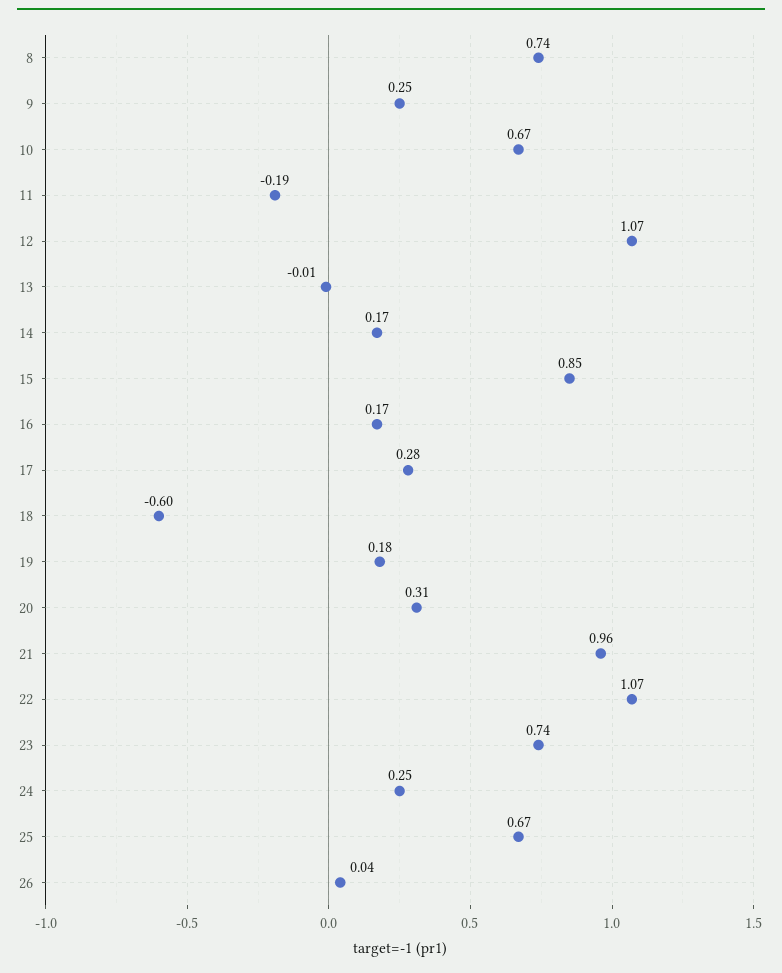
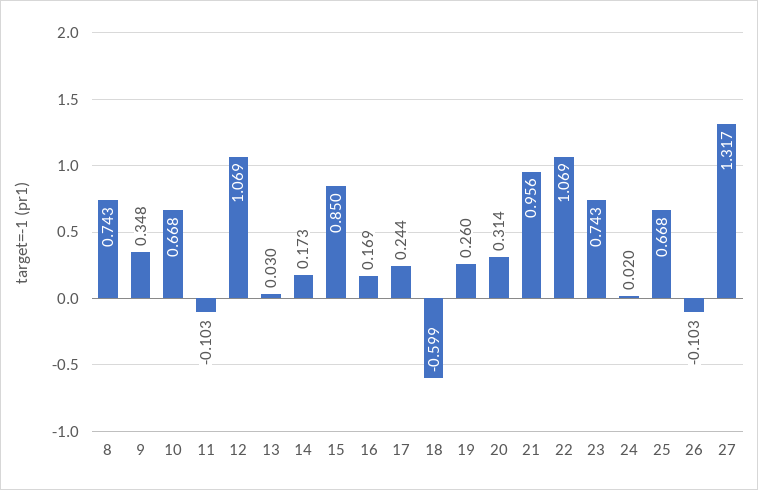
9: 0.25 -> 0.348
11: -0.19 -> -0.103
13: -0.01 -> 0.03
17: 0.28 -> 0.244
19: 0.18 -> 0.26
24: 0.25 -> 0.02
26: 0.04 -> -0.103
27: none -> 1.317

